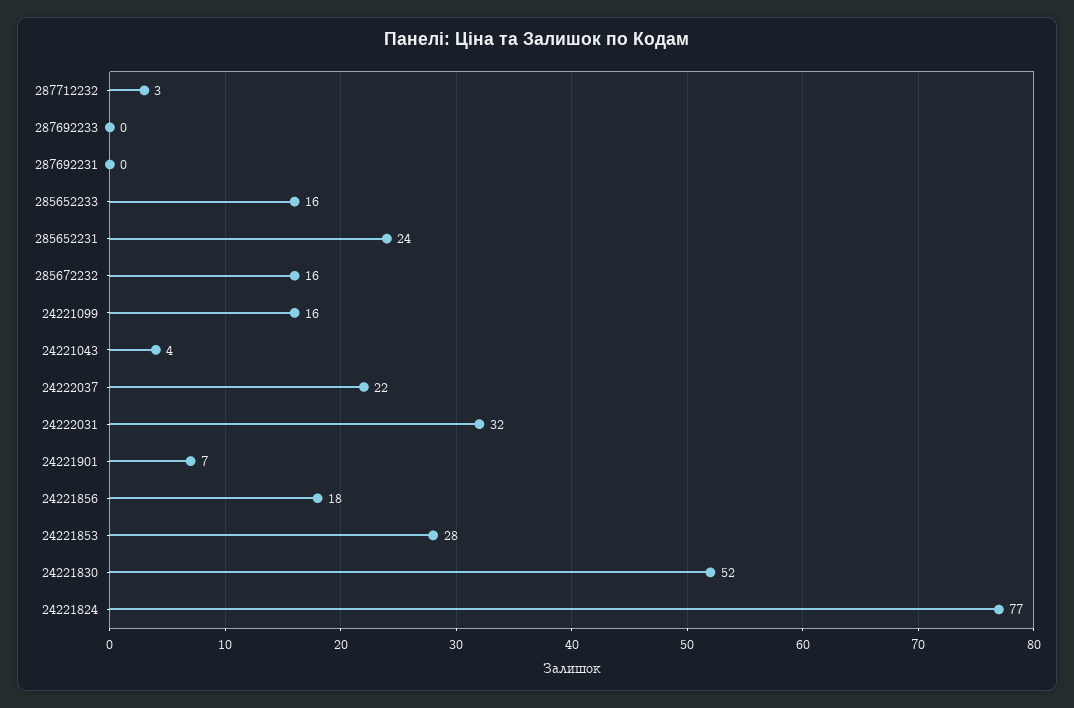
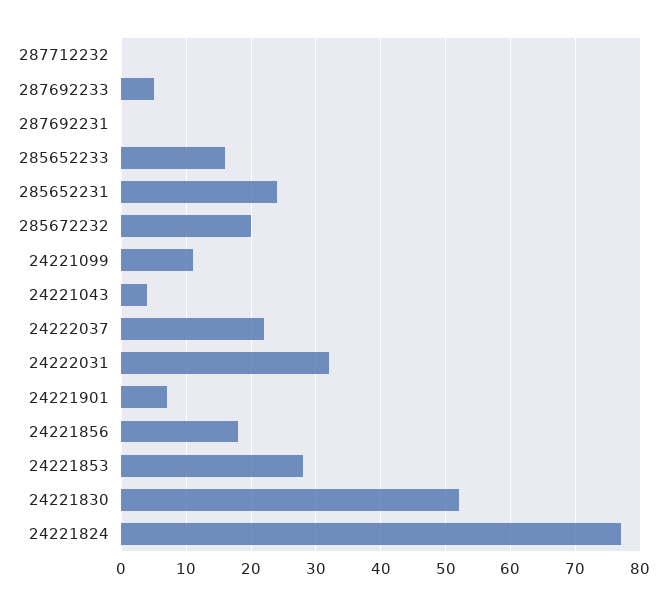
287712232: 3 -> 0
287692233: 0 -> 5
285672232: 16 -> 20
24221099: 16 -> 11

